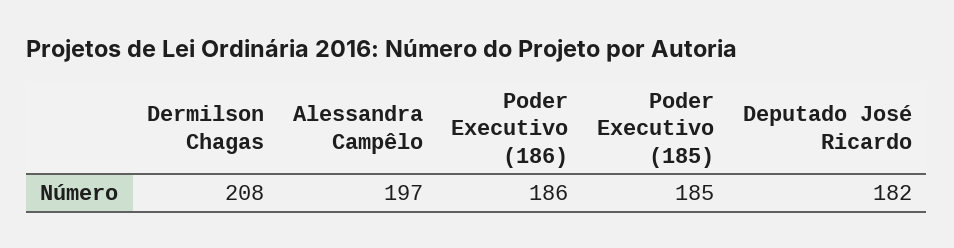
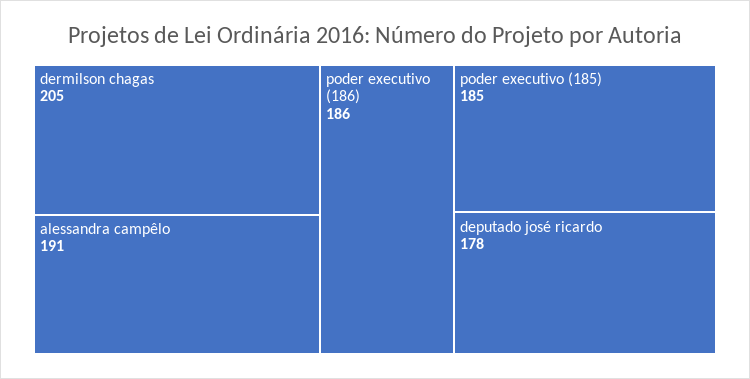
Dermilson Chagas: 208 -> 205
Alessandra Campêlo: 197 -> 191
Deputado José Ricardo: 182 -> 178

